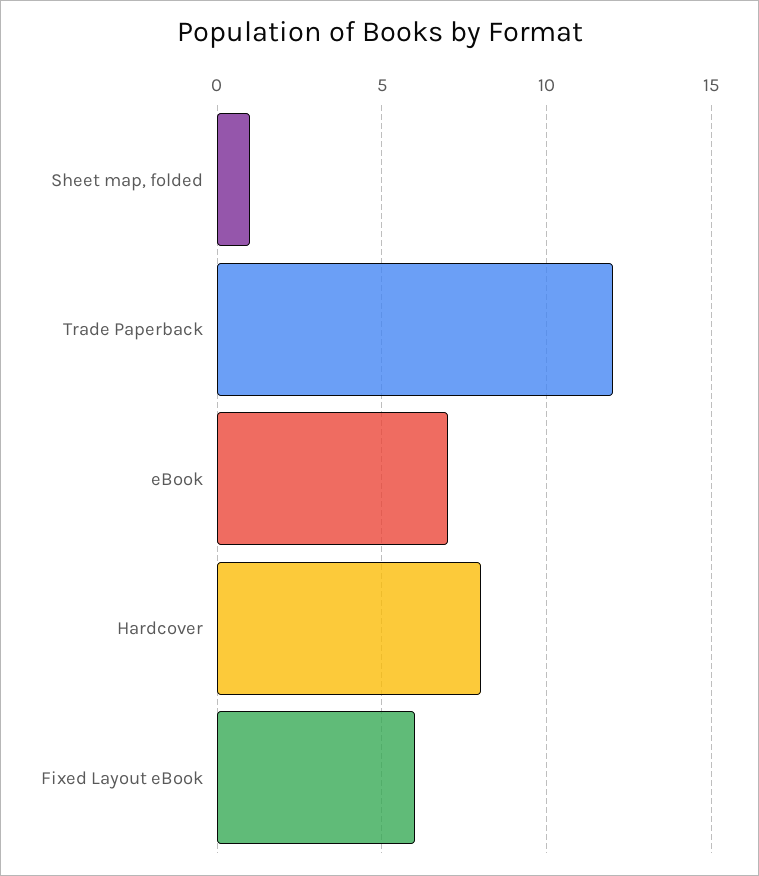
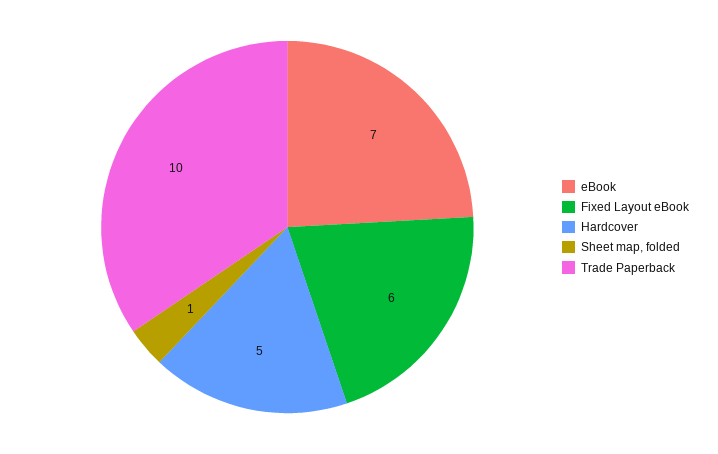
Trade Paperback: 12 -> 10
Hardcover: 8 -> 5

